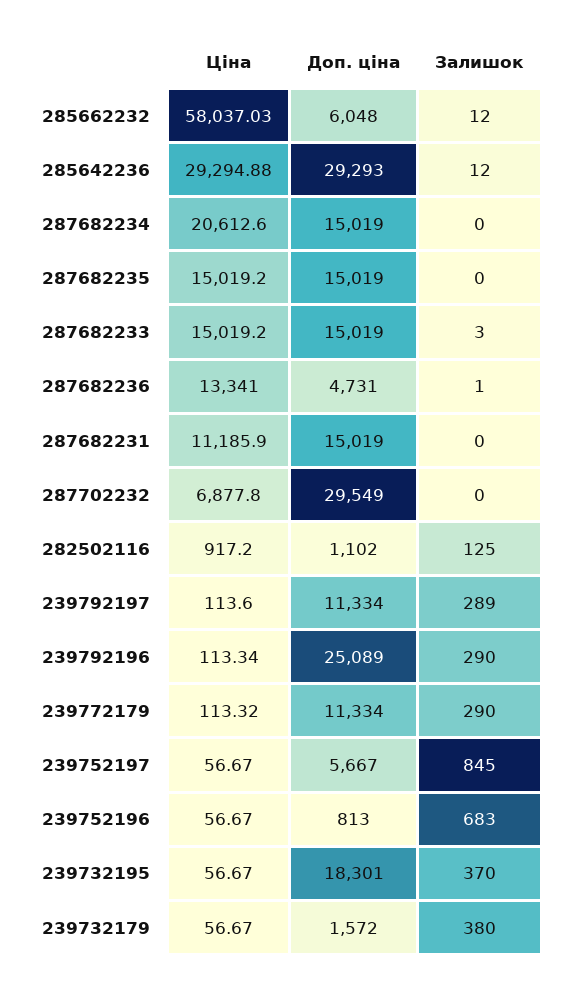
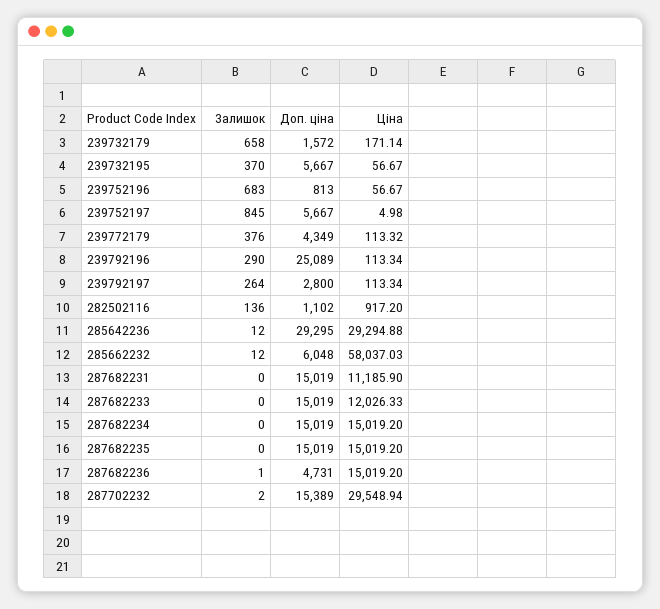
Доп. ціна, 285642236: 29293 -> 29295
Ціна, 287682234: 20612.6 -> 15019.2
Ціна, 287682233: 15019.2 -> 12026.33
Залишок, 287682233: 3 -> 0
Ціна, 287682236: 13341 -> 15019.2
Ціна, 287702232: 6877.8 -> 29548.94
Доп. ціна, 287702232: 29549 -> 15389
Залишок, 287702232: 0 -> 2
Залишок, 282502116: 125 -> 136
Ціна, 239792197: 113.6 -> 113.34
Доп. ціна, 239792197: 11334 -> 2800
Залишок, 239792197: 289 -> 264
Доп. ціна, 239772179: 11334 -> 4349
Залишок, 239772179: 290 -> 376
Ціна, 239752197: 56.67 -> 4.98
Доп. ціна, 239732195: 18301 -> 5667
Ціна, 239732179: 56.67 -> 171.14
Залишок, 239732179: 380 -> 658

